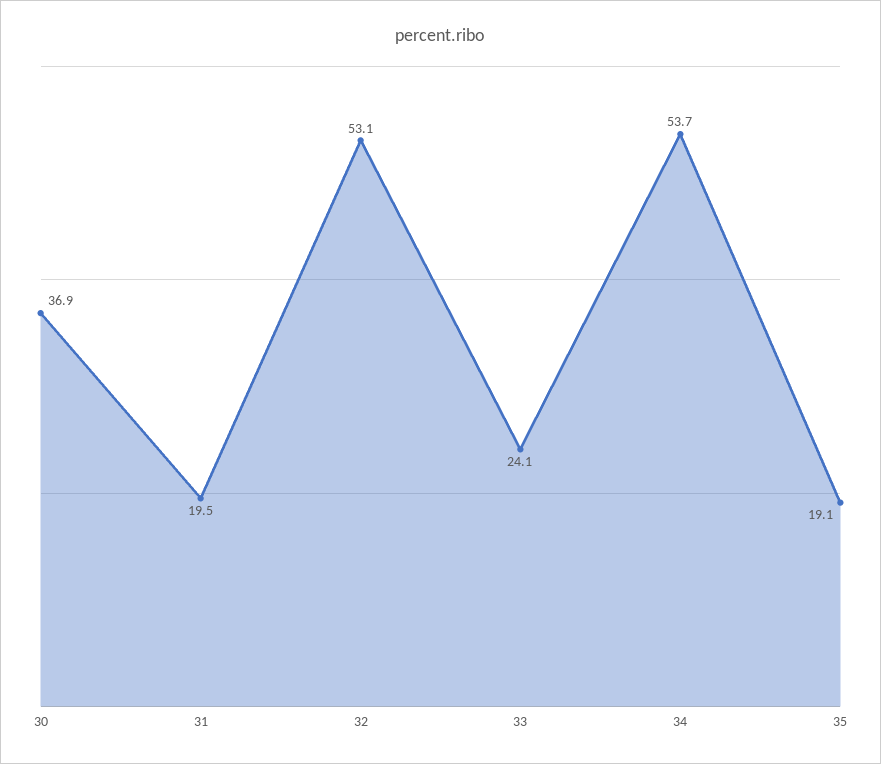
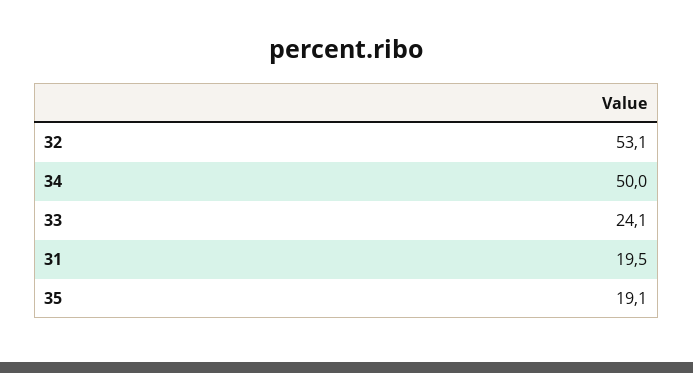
30: 36.9 -> none
34: 53.7 -> 50

